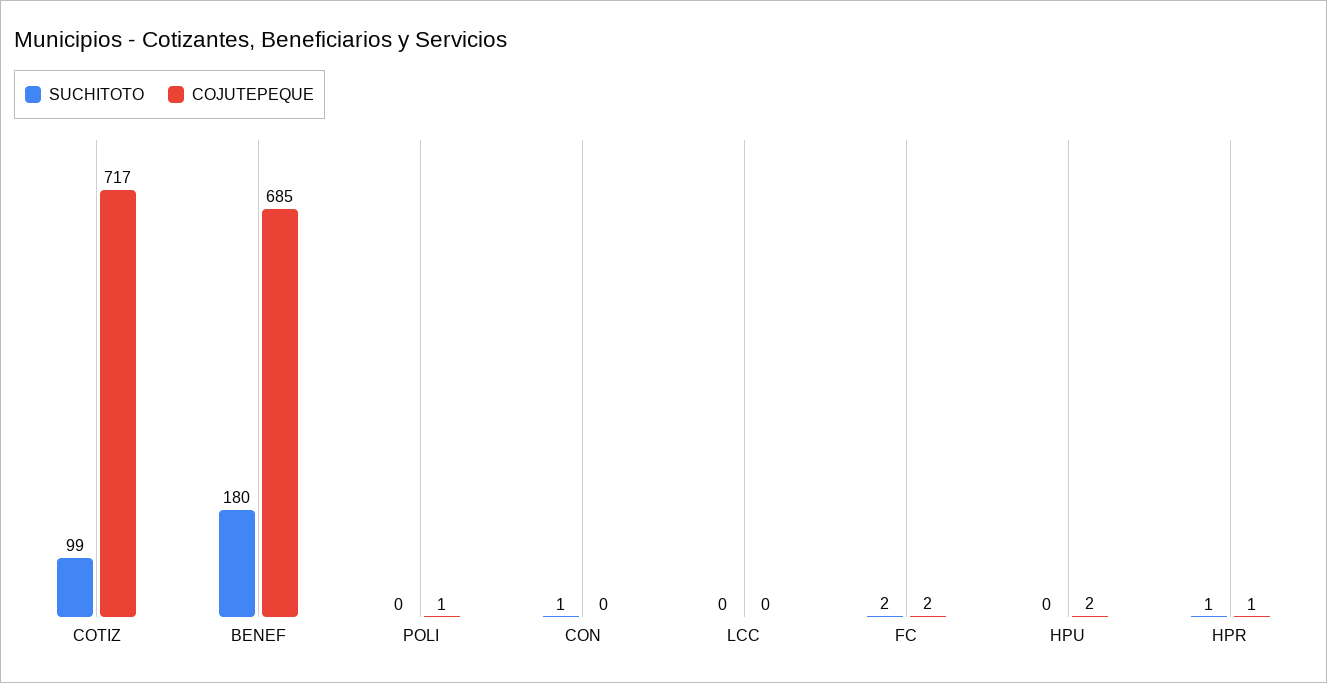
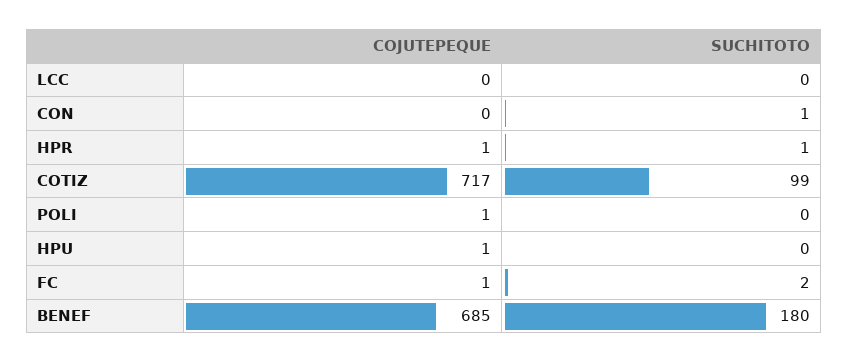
COJUTEPEQUE, FC: 2 -> 1
COJUTEPEQUE, HPU: 2 -> 1

